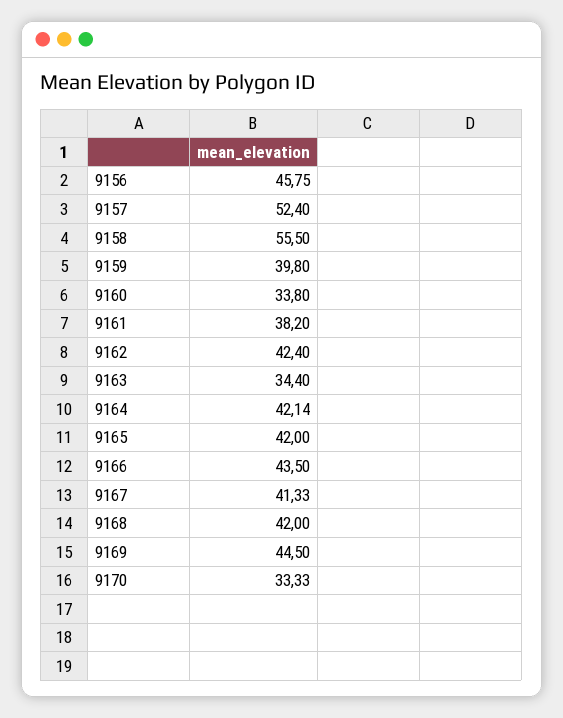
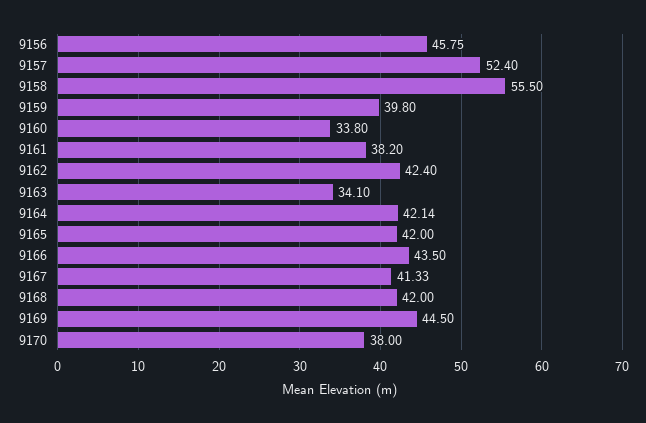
9163: 34.4 -> 34.1
9170: 33.33 -> 38

